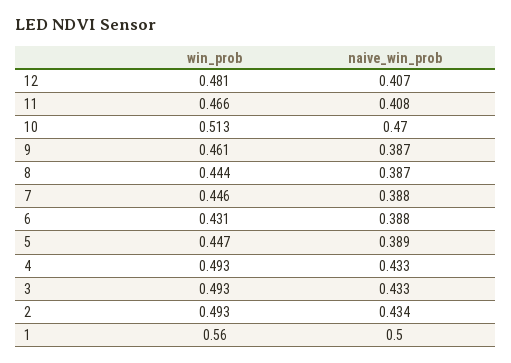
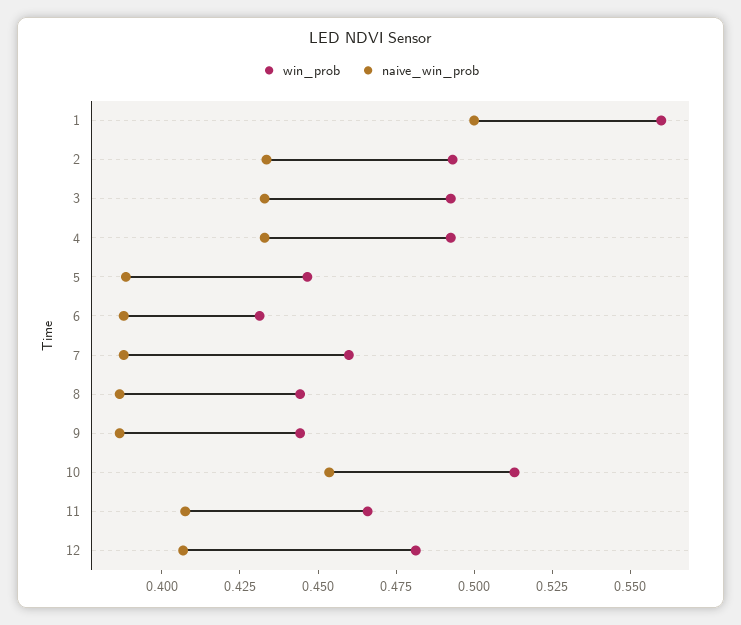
naive_win_prob, 10: 0.47 -> 0.455
win_prob, 9: 0.461 -> 0.445
win_prob, 7: 0.446 -> 0.46

